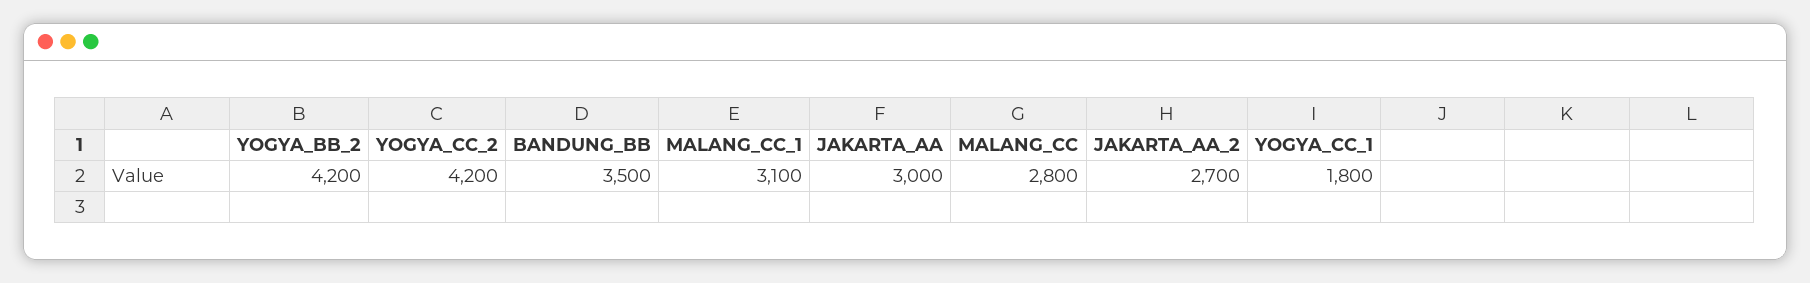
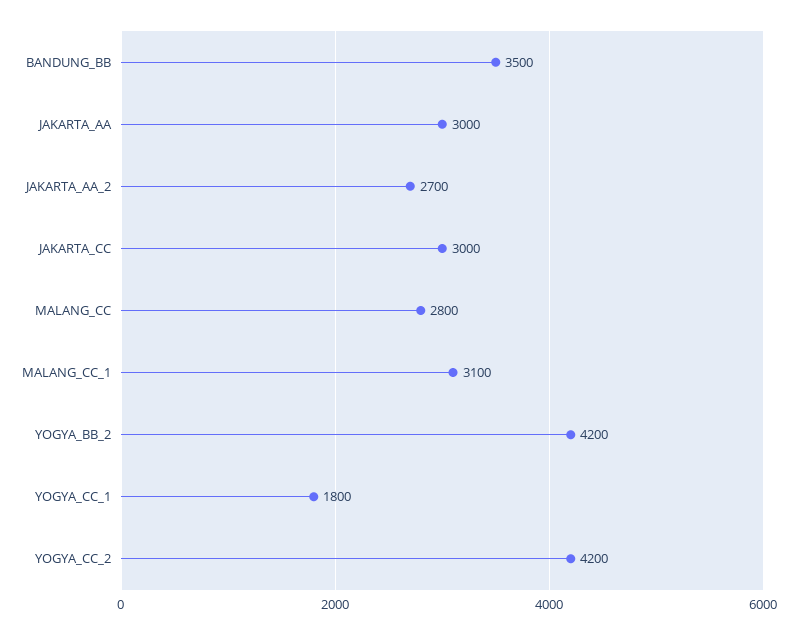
JAKARTA_CC: none -> 3000

